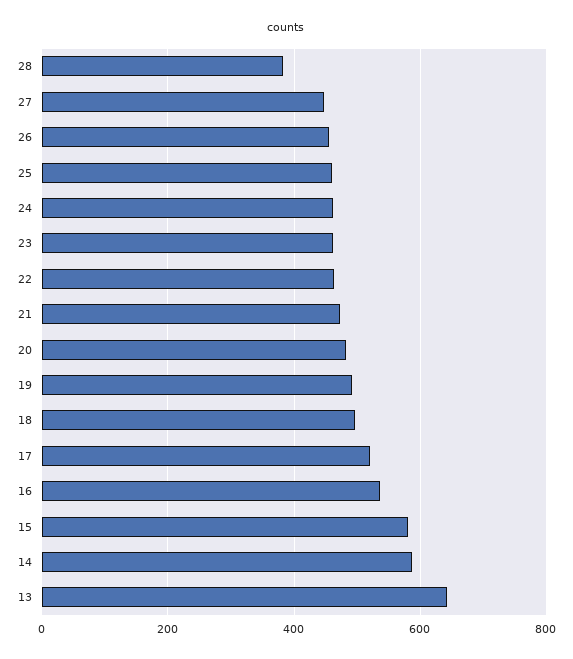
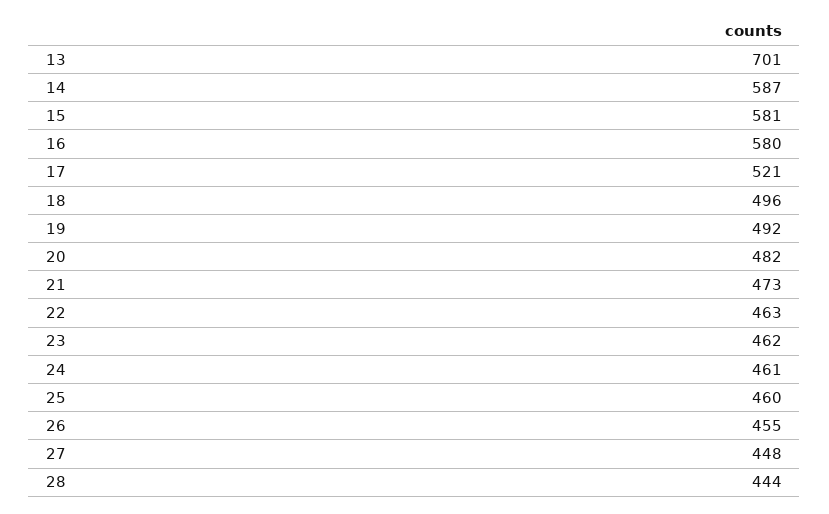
28: 380 -> 444
16: 540 -> 580
13: 640 -> 701

